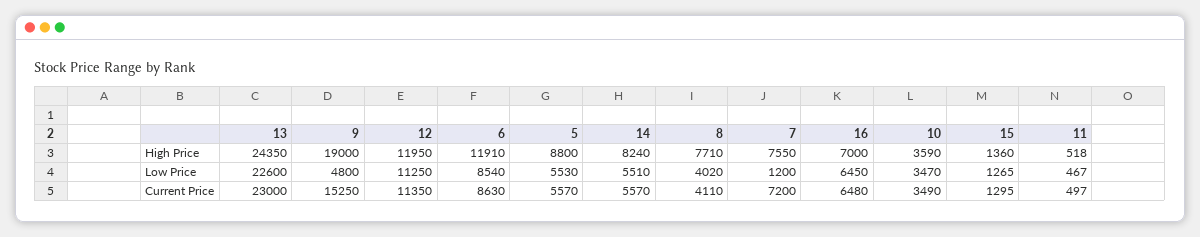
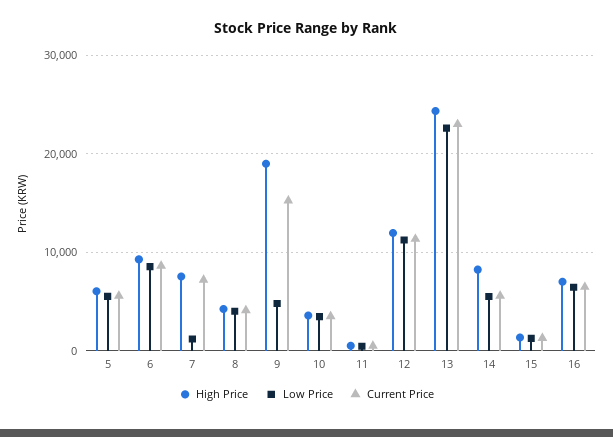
High Price, 6: 11910 -> 9000
High Price, 5: 8800 -> 6000
High Price, 8: 7710 -> 4000

